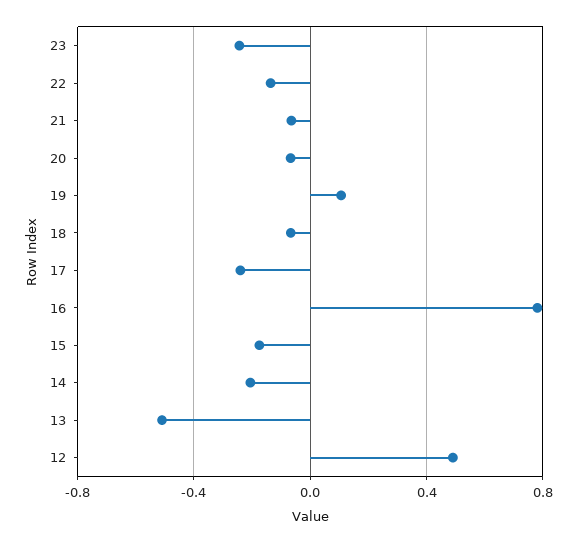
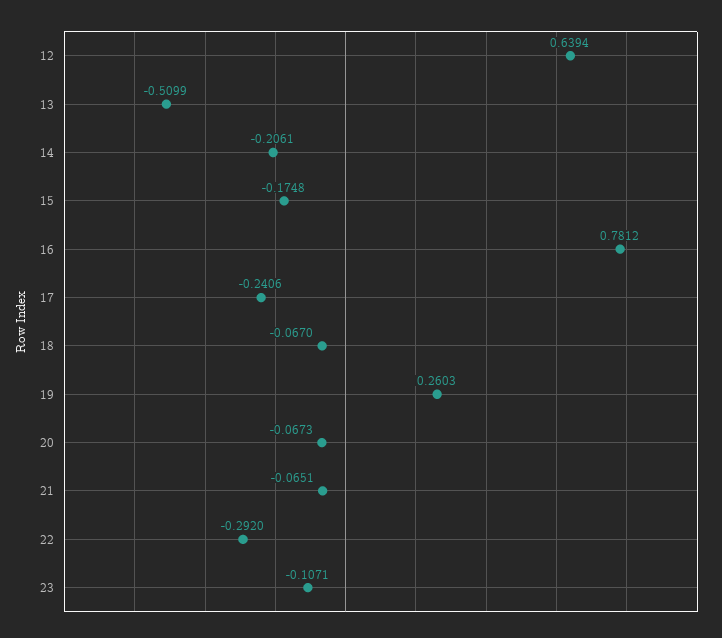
23: -0.25 -> -0.1071
22: -0.15 -> -0.292
19: 0.1 -> 0.2603
12: 0.5 -> 0.6394

